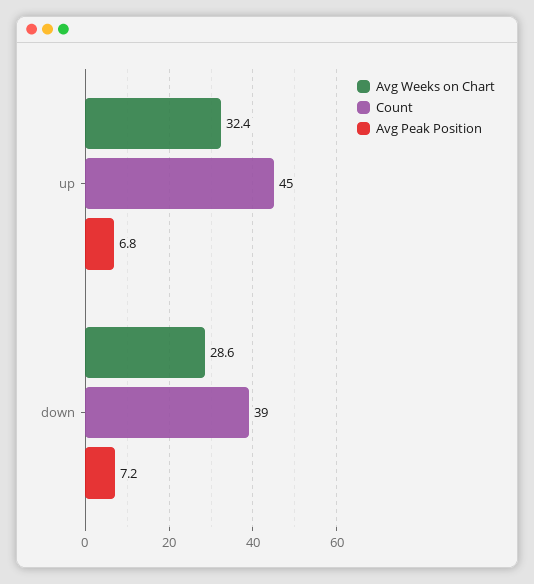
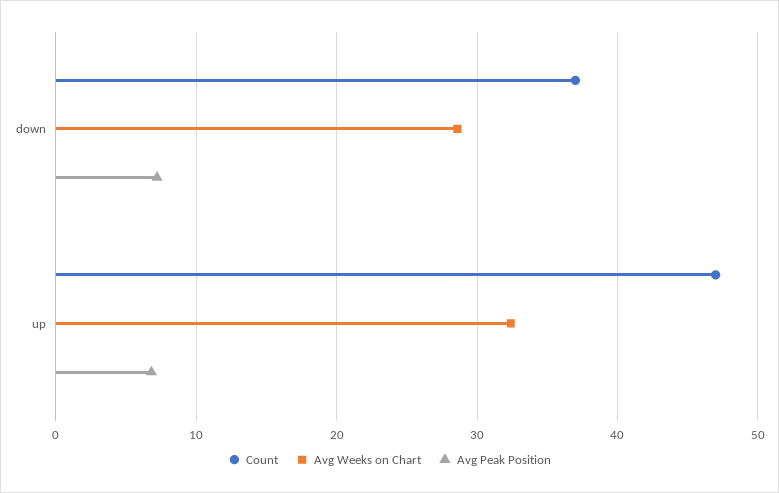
Count, up: 45 -> 47
Count, down: 39 -> 37

